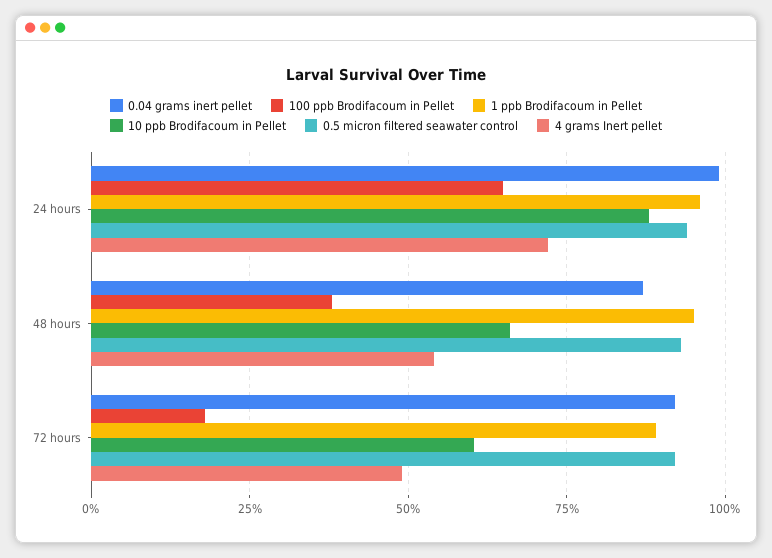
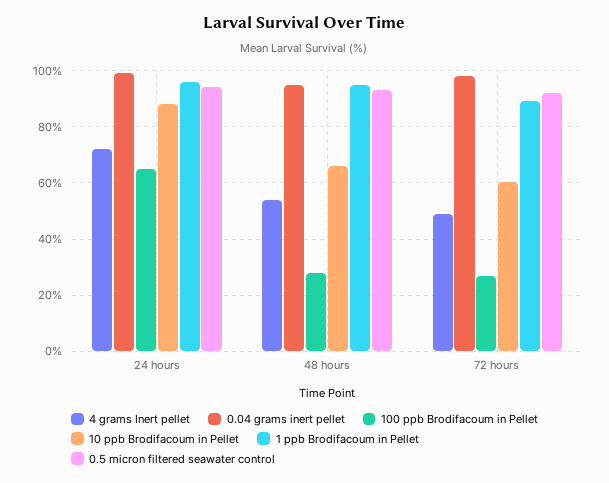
0.04 grams inert pellet, 48 hours: 87.5 -> 95
100 ppb Brodifacoum in Pellet, 48 hours: 37.5 -> 27.5
0.04 grams inert pellet, 72 hours: 92.5 -> 97.5
100 ppb Brodifacoum in Pellet, 72 hours: 17.5 -> 27.5

